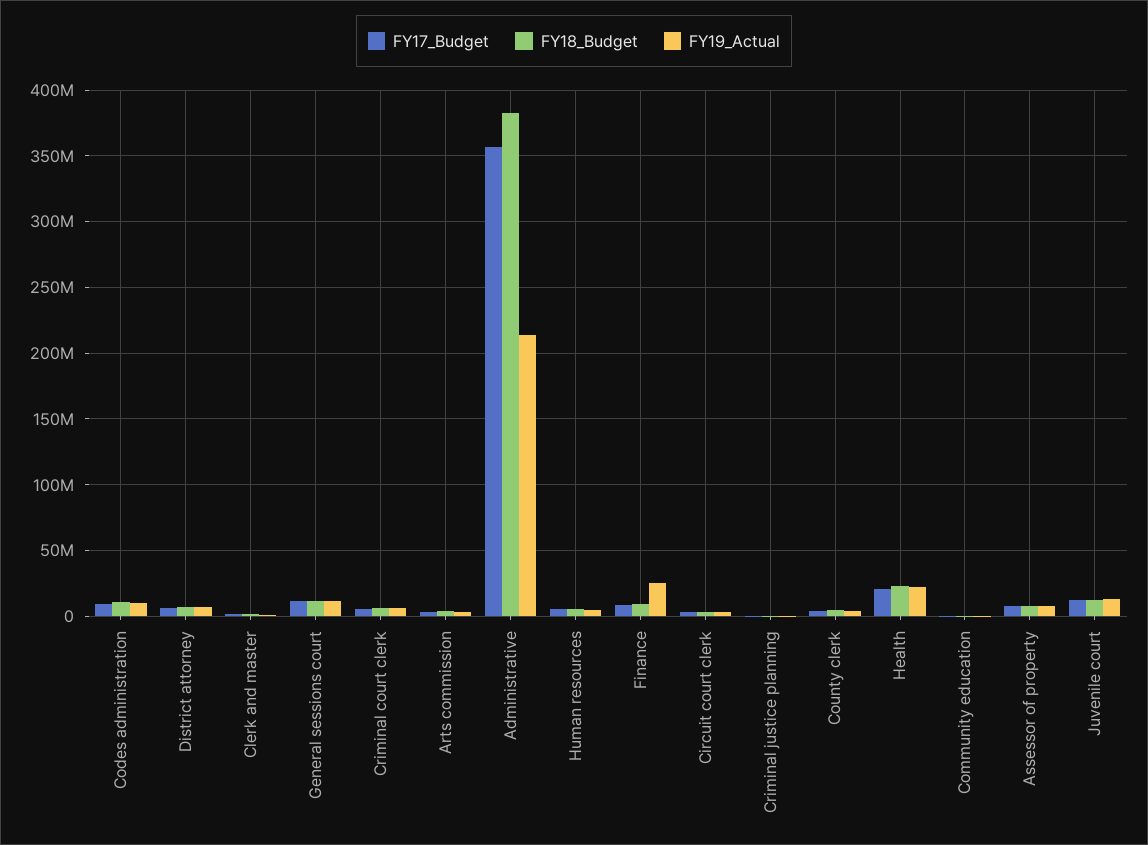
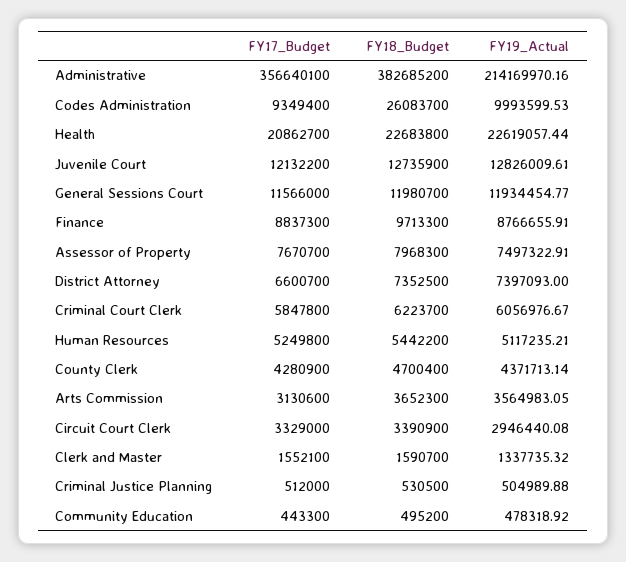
FY18_Budget, Codes administration: 10000000 -> 26083700
FY19_Actual, Finance: 25000000 -> 8766655.91

